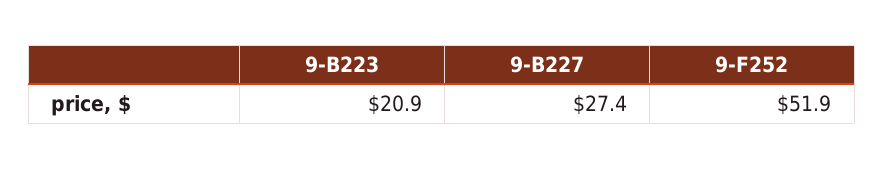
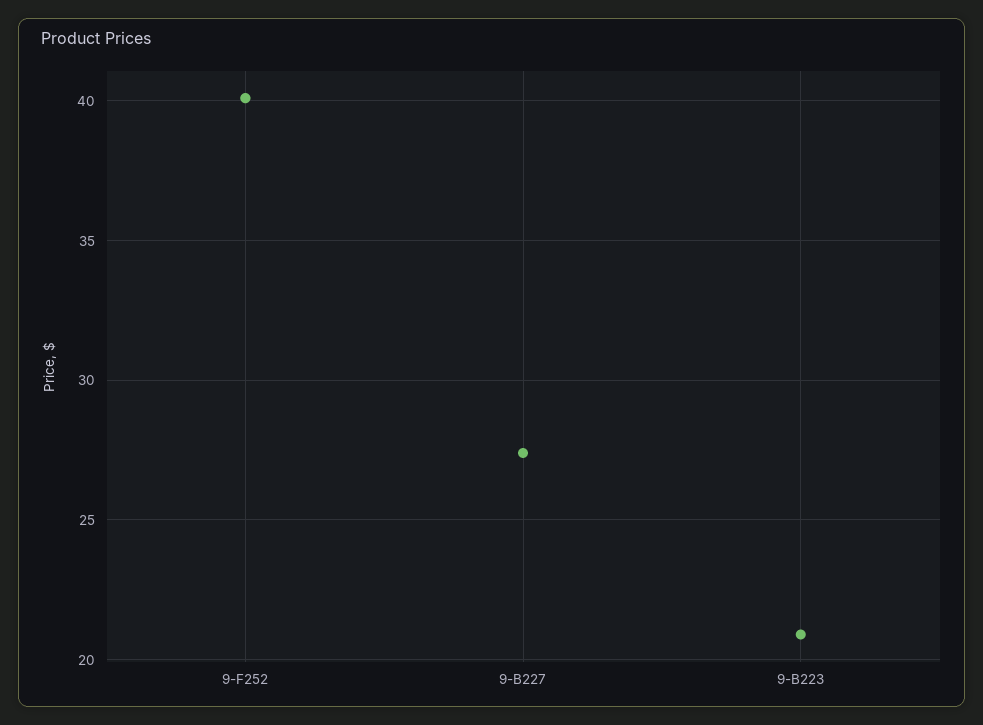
9-F252: 51.9 -> 40

